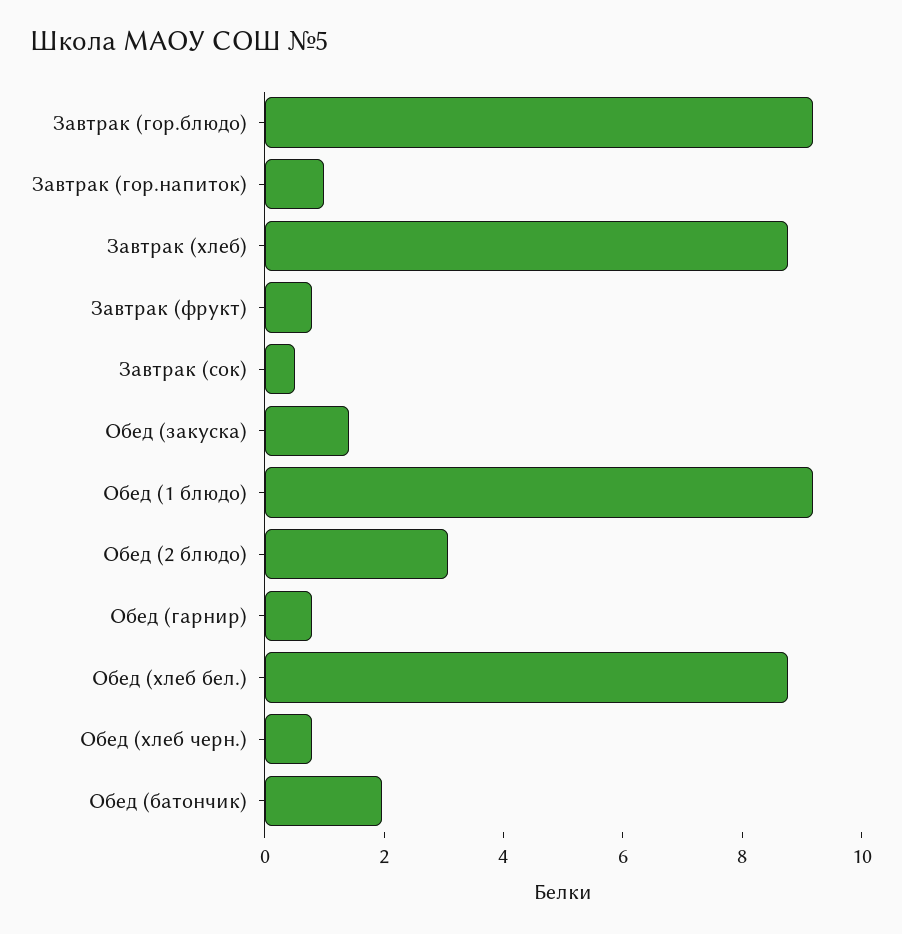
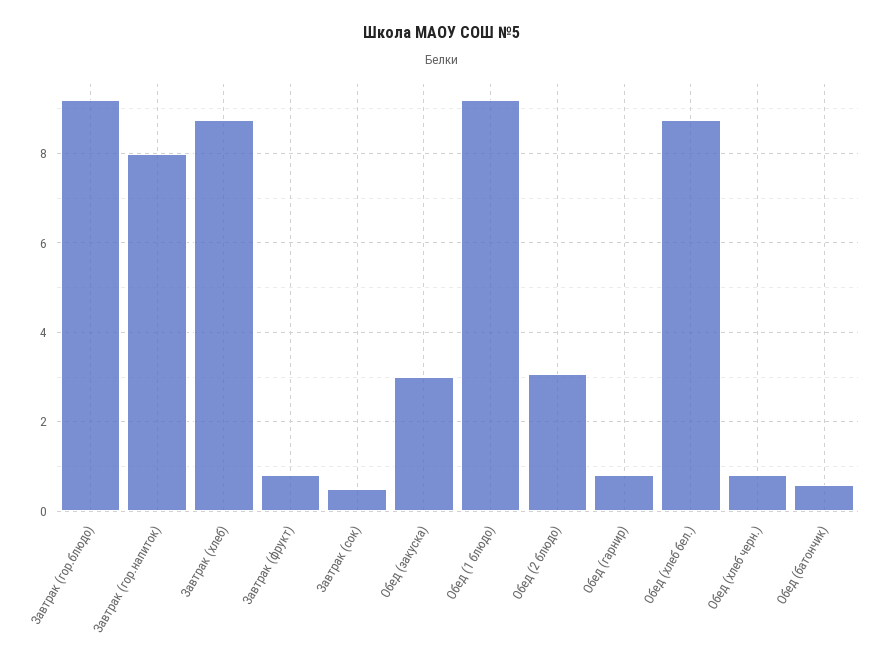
Завтрак (гор.напиток): 1 -> 8
Обед (закуска): 1.5 -> 3
Обед (батончик): 2 -> 0.6

